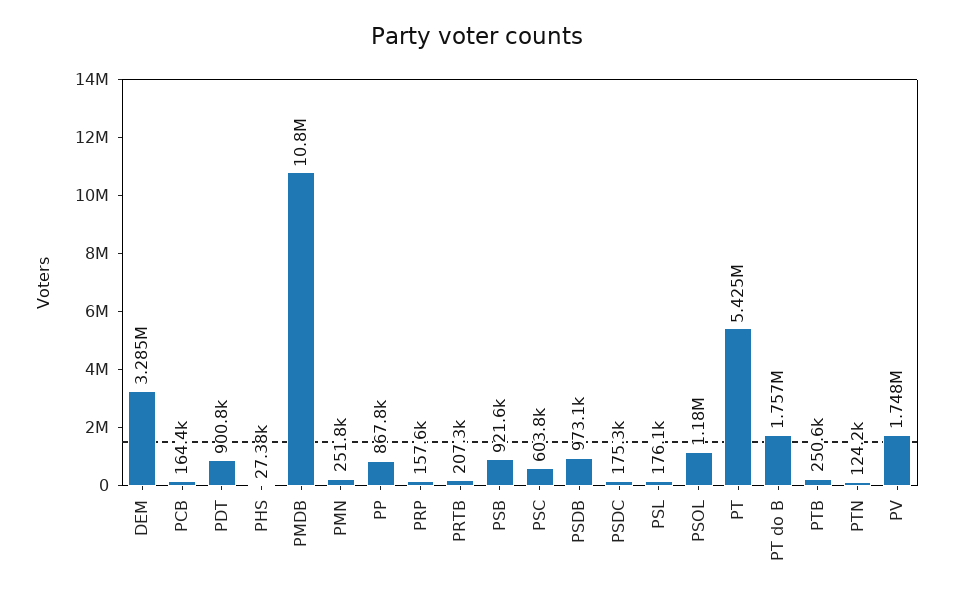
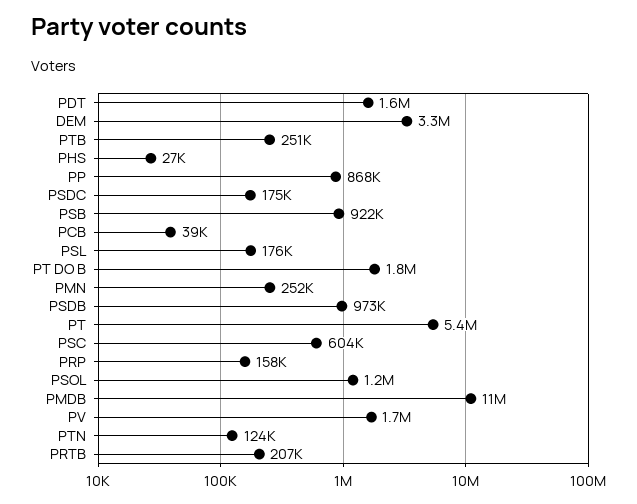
PCB: 164400 -> 39000
PDT: 900800 -> 1600000

